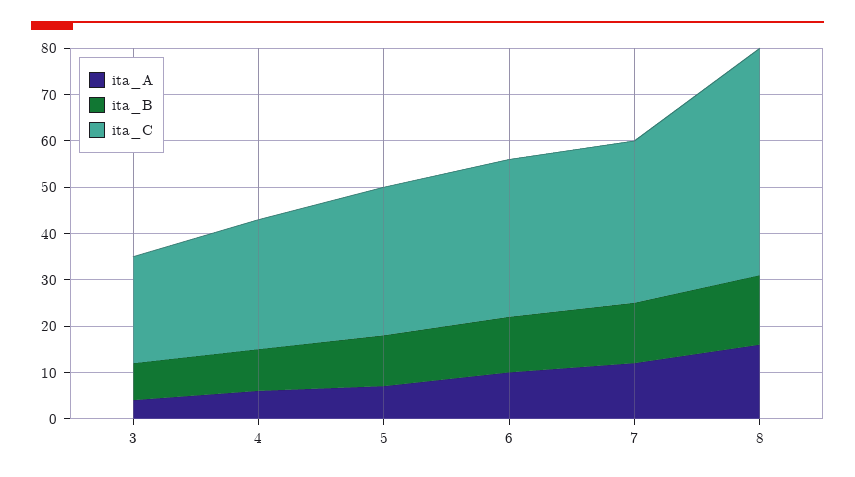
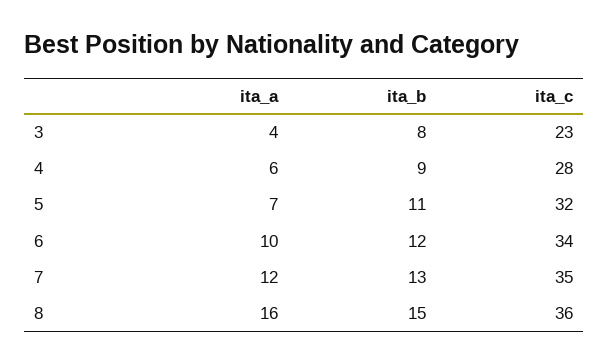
ita_C, 8: 50 -> 36

